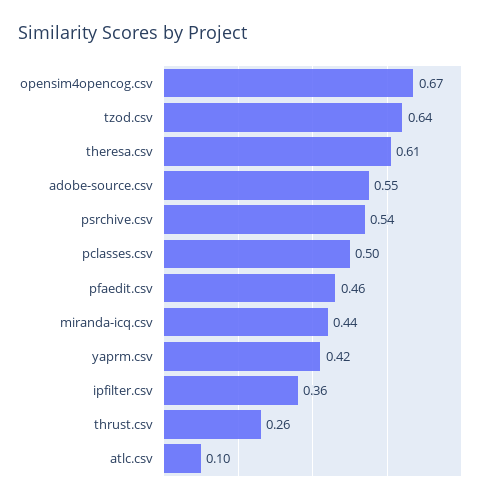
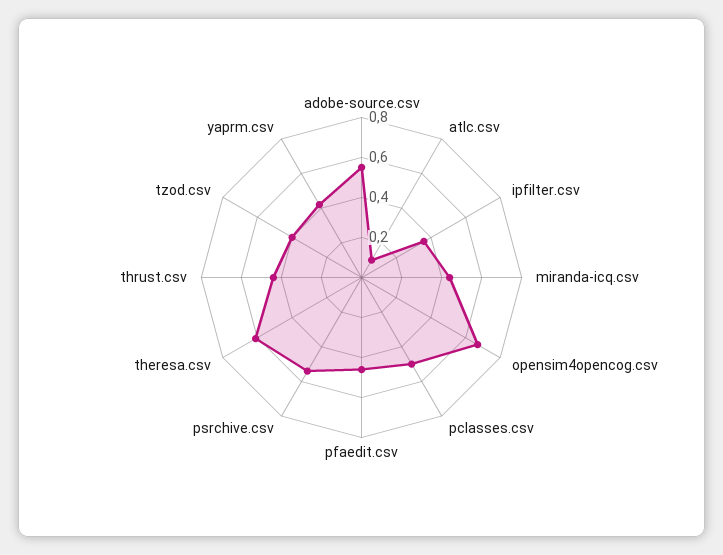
tzod.csv: 0.64 -> 0.4
thrust.csv: 0.26 -> 0.45

